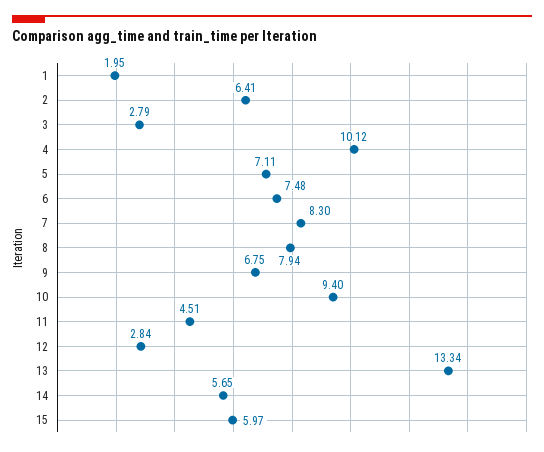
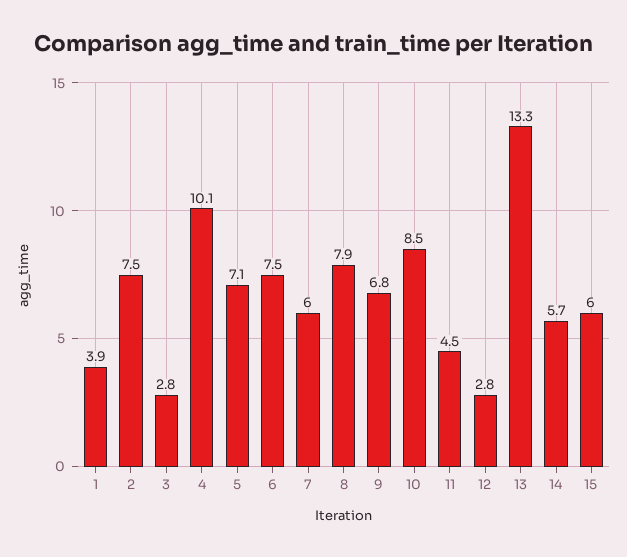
1: 1.95 -> 3.9
2: 6.41 -> 7.5
7: 8.3 -> 6
10: 9.4 -> 8.5

